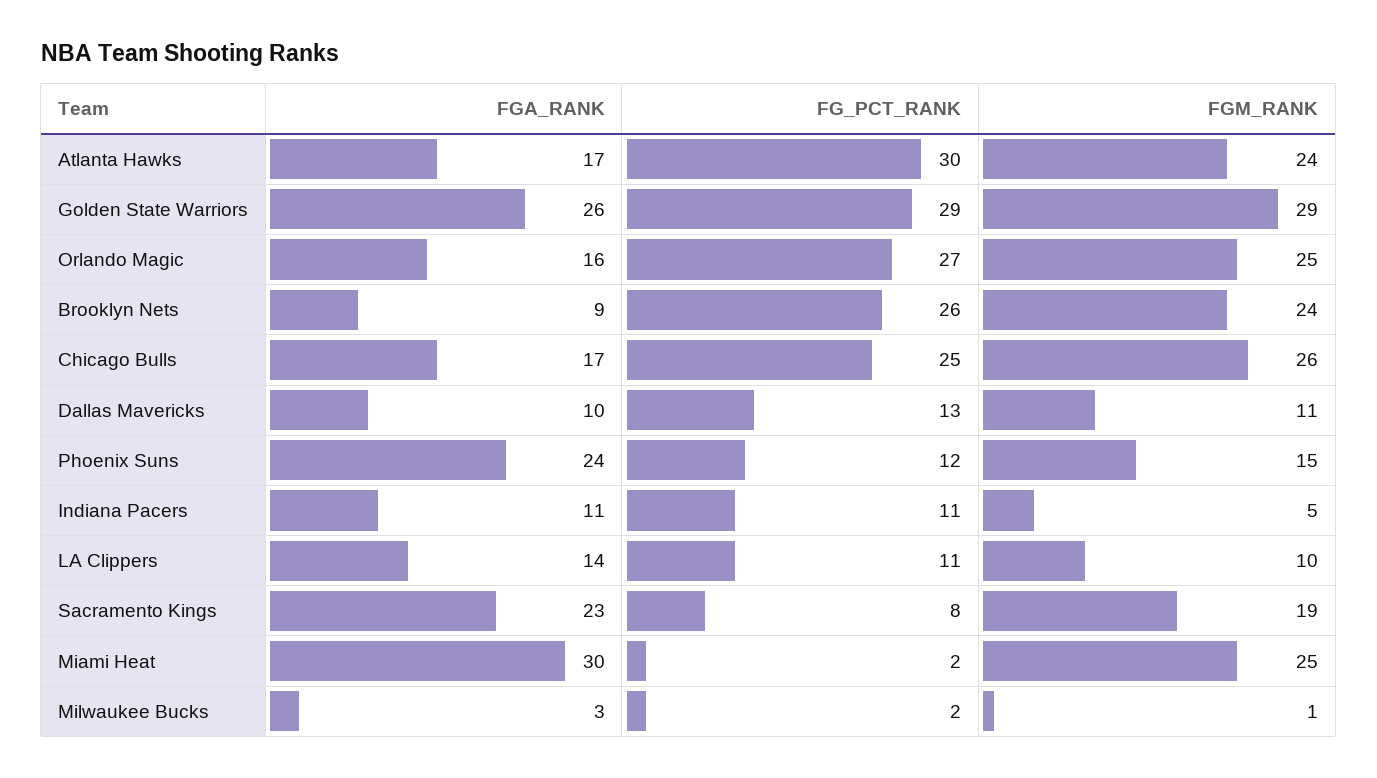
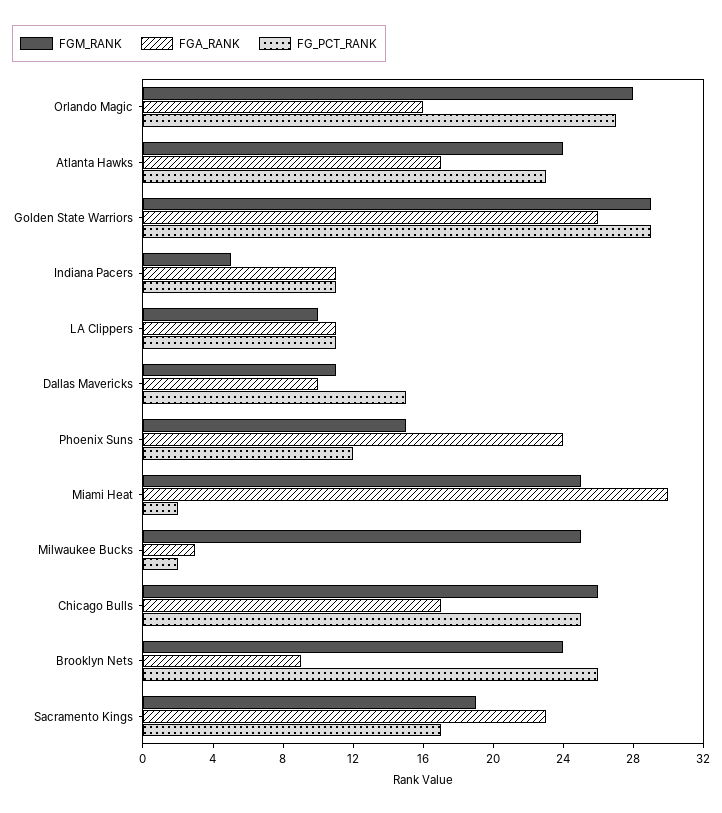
FG_PCT_RANK, Atlanta Hawks: 30 -> 23
FGM_RANK, Orlando Magic: 25 -> 28
FG_PCT_RANK, Dallas Mavericks: 13 -> 15
FGA_RANK, LA Clippers: 14 -> 11
FG_PCT_RANK, Sacramento Kings: 8 -> 17
FGM_RANK, Milwaukee Bucks: 1 -> 25

